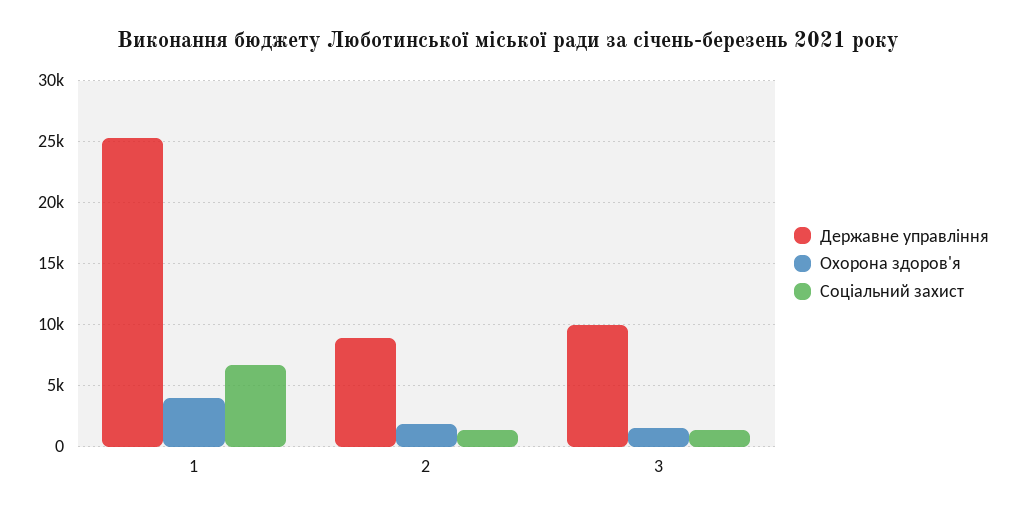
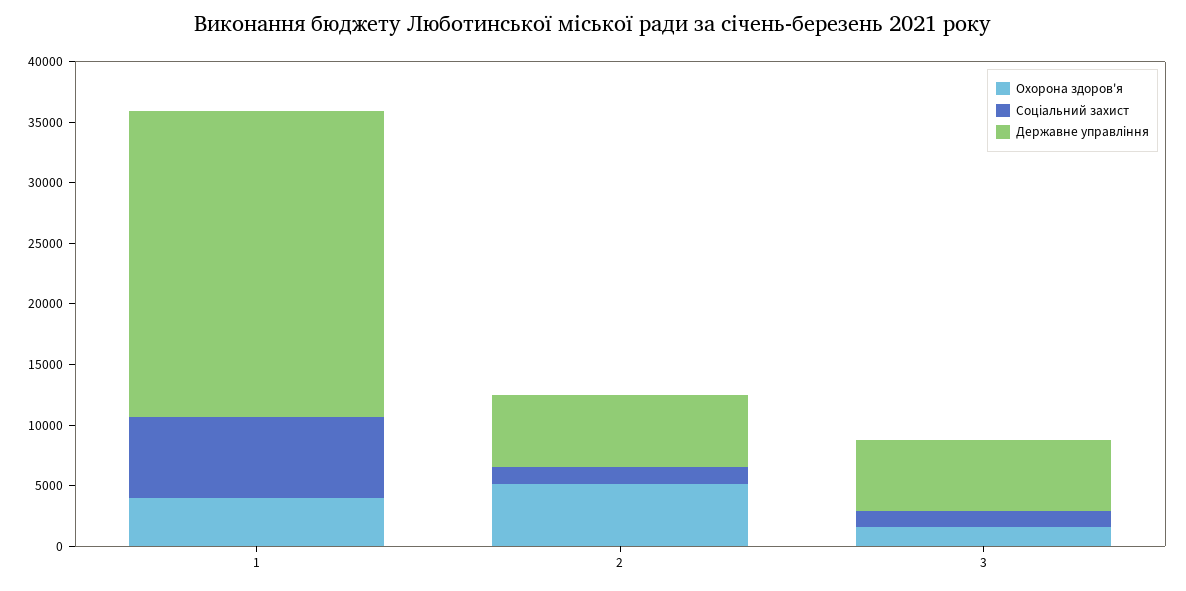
Державне управління, 2: 9000 -> 6000
Охорона здоров'я, 2: 2000 -> 5000
Державне управління, 3: 10000 -> 6000

